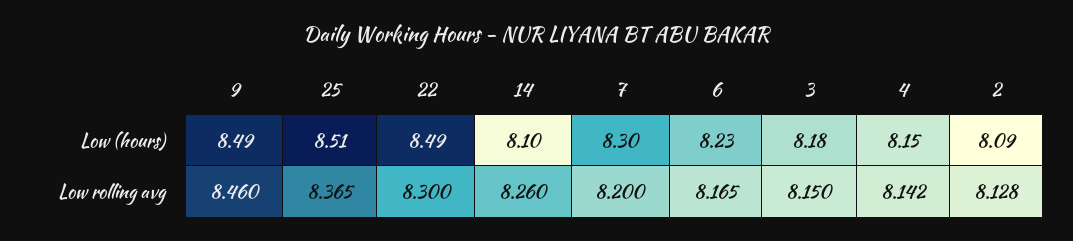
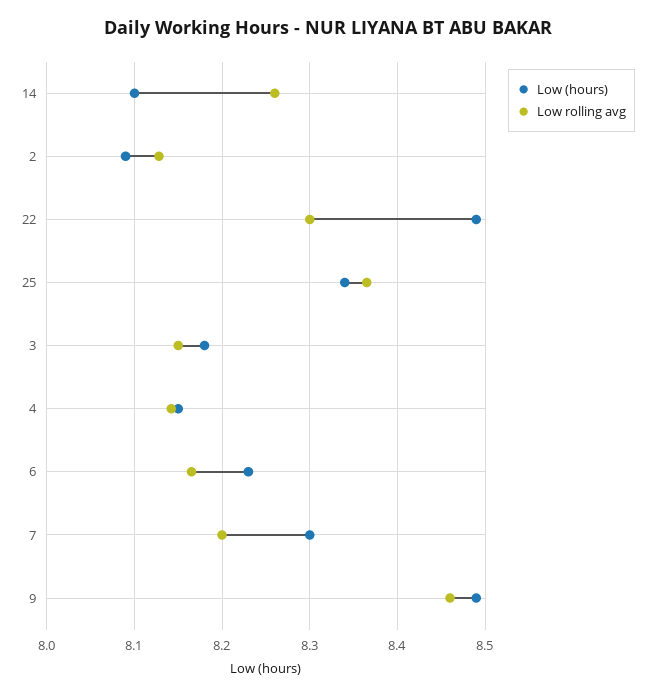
Low (hours), 25: 8.51 -> 8.34

